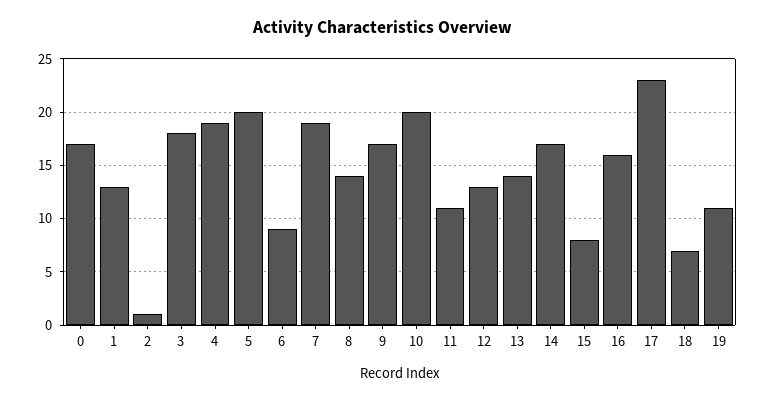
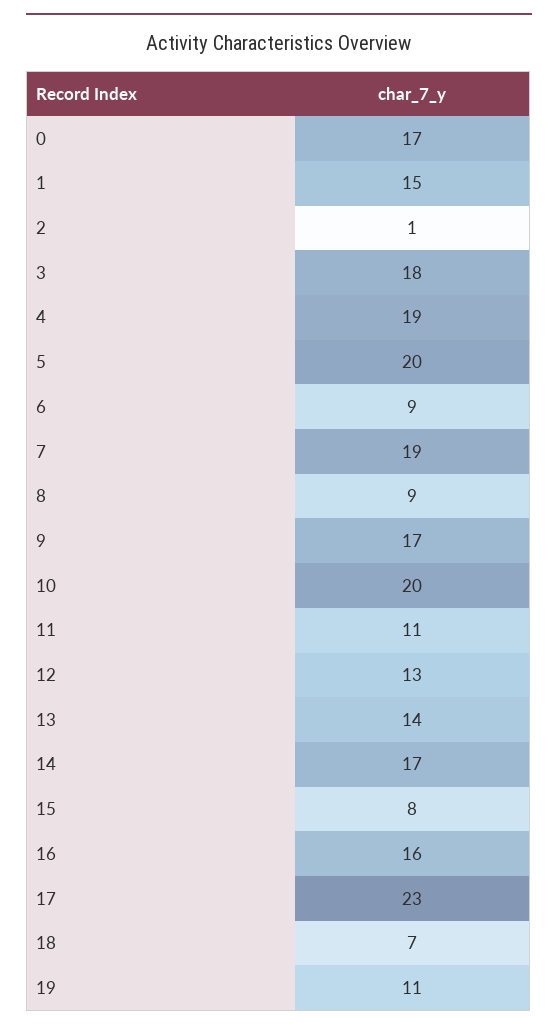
1: 13 -> 15
8: 14 -> 9

